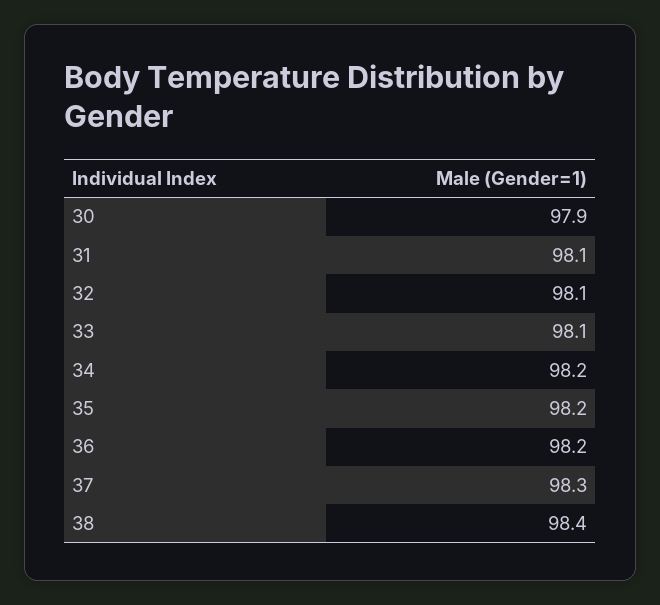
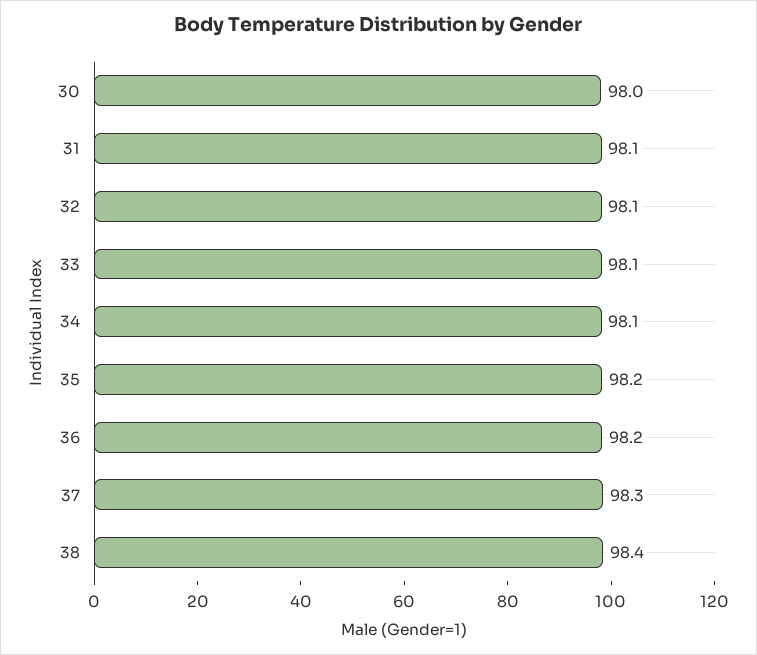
30: 97.9 -> 98
34: 98.2 -> 98.1

